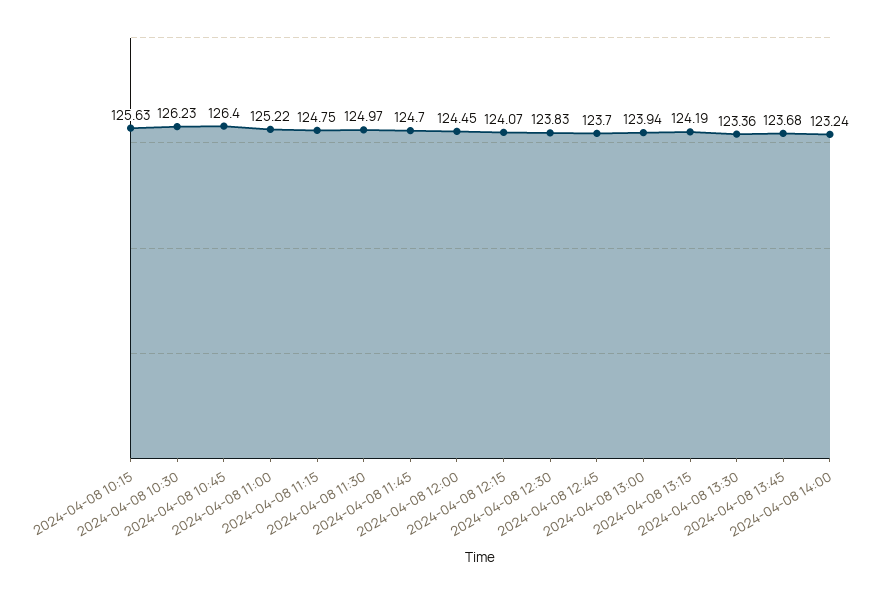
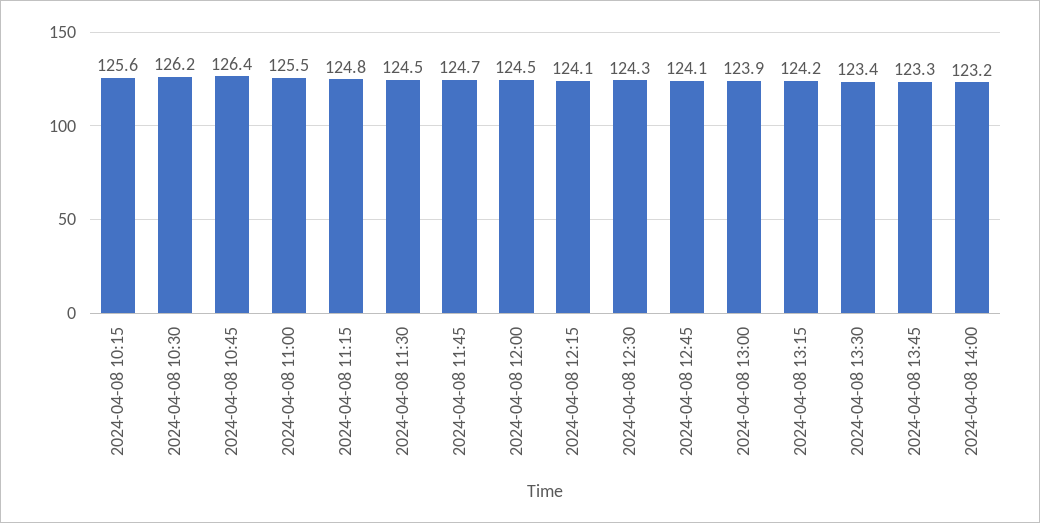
2024-04-08 11:00: 125.22 -> 125.5
2024-04-08 11:30: 124.97 -> 124.5
2024-04-08 12:30: 123.83 -> 124.3
2024-04-08 12:45: 123.7 -> 124.1
2024-04-08 13:45: 123.68 -> 123.3

